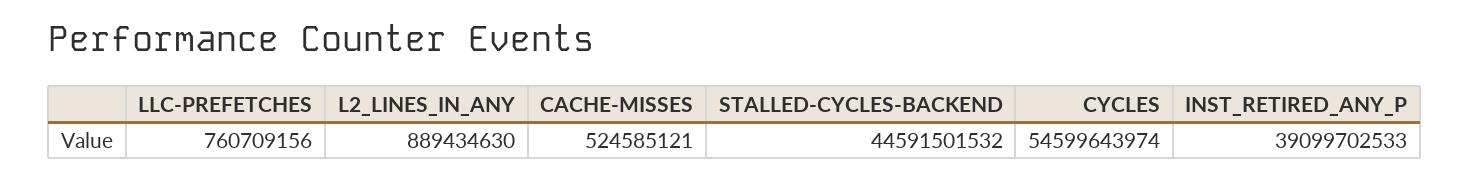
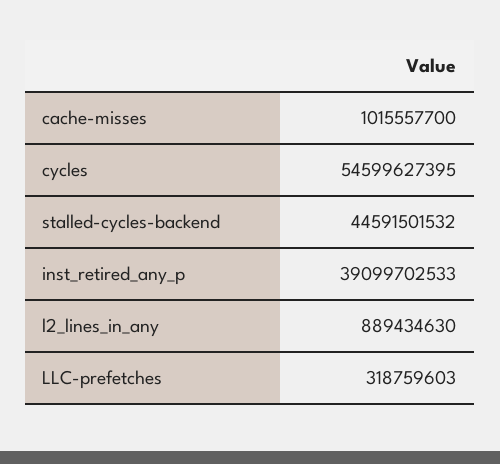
LLC-PREFETCHES: 760709156 -> 318759603
CACHE-MISSES: 524585121 -> 1015557700
CYCLES: 54599643974 -> 54599627395

